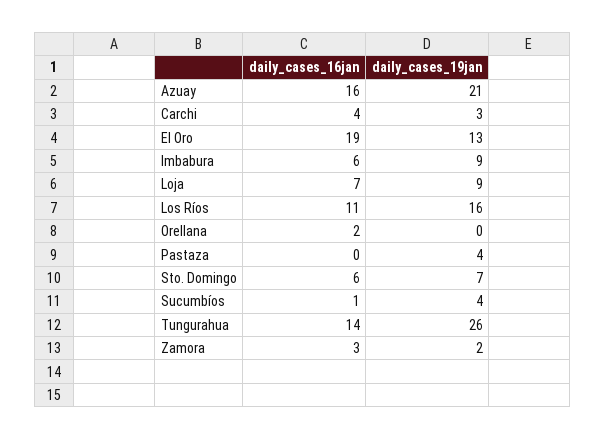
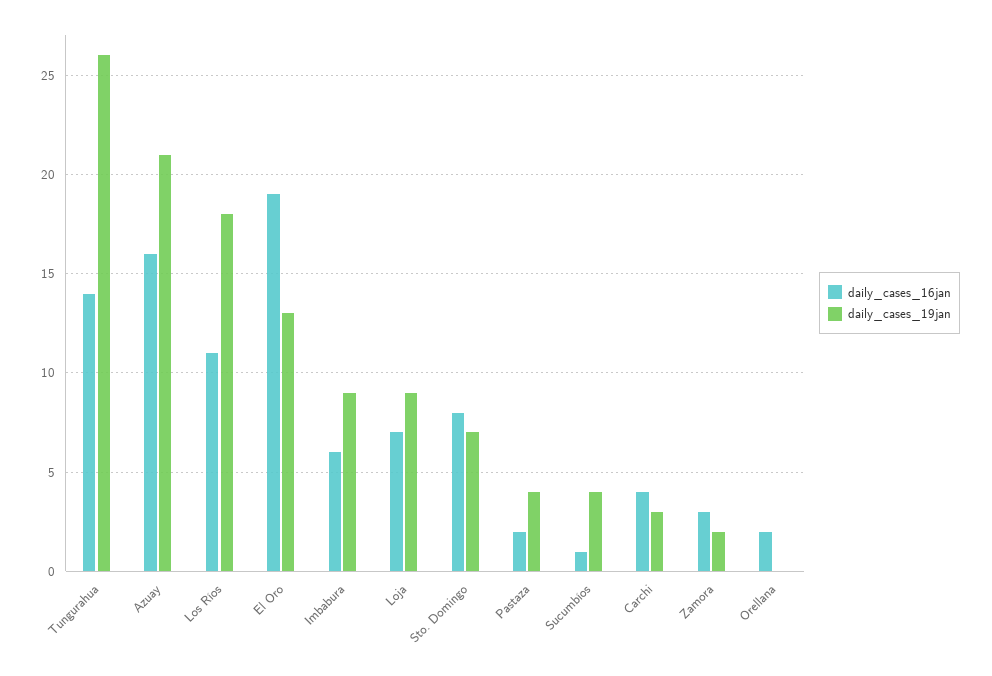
daily_cases_19jan, Los Ríos: 16 -> 18
daily_cases_16jan, Pastaza: 0 -> 2
daily_cases_16jan, Sto. Domingo: 6 -> 8

